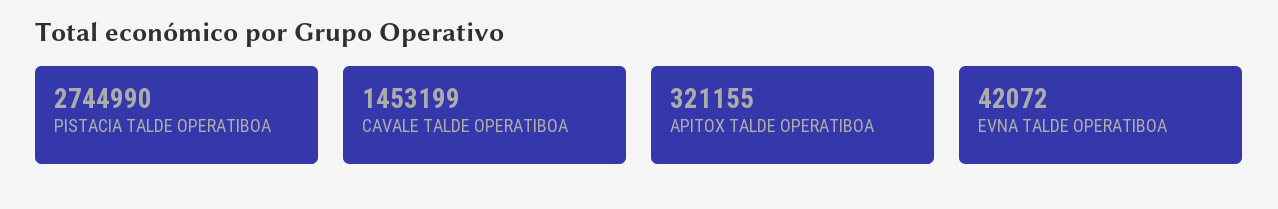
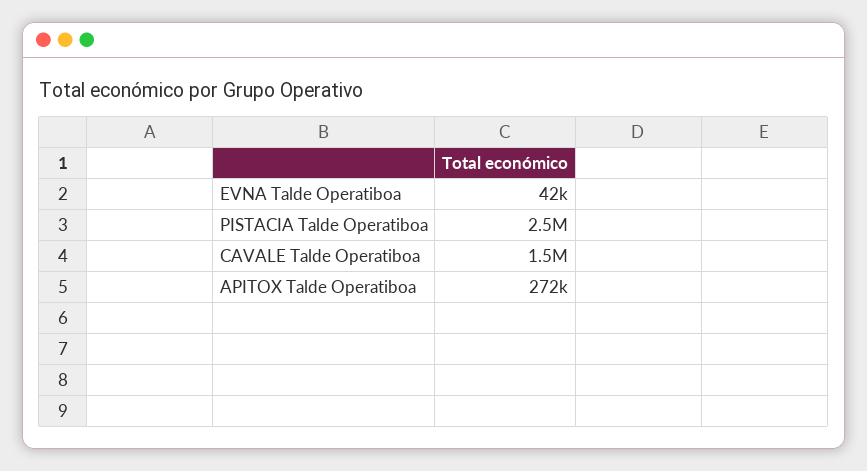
PISTACIA TALDE OPERATIBOA: 2744990 -> 2500000
APITOX TALDE OPERATIBOA: 321155 -> 272000

